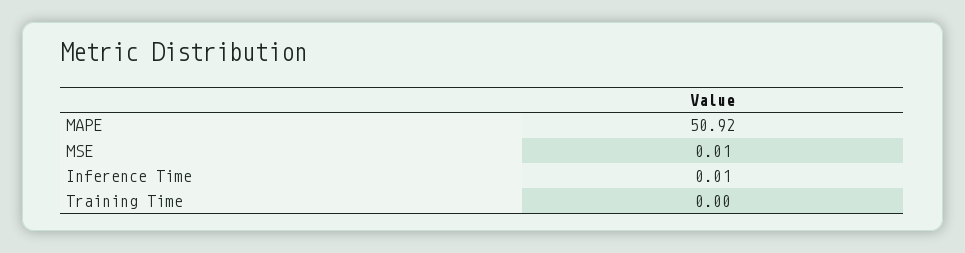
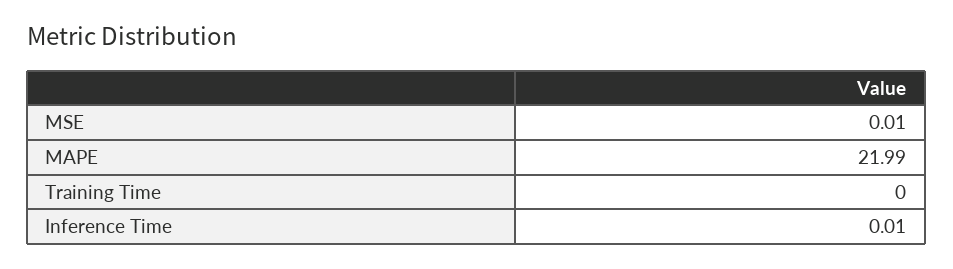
MAPE: 50.92 -> 21.99

